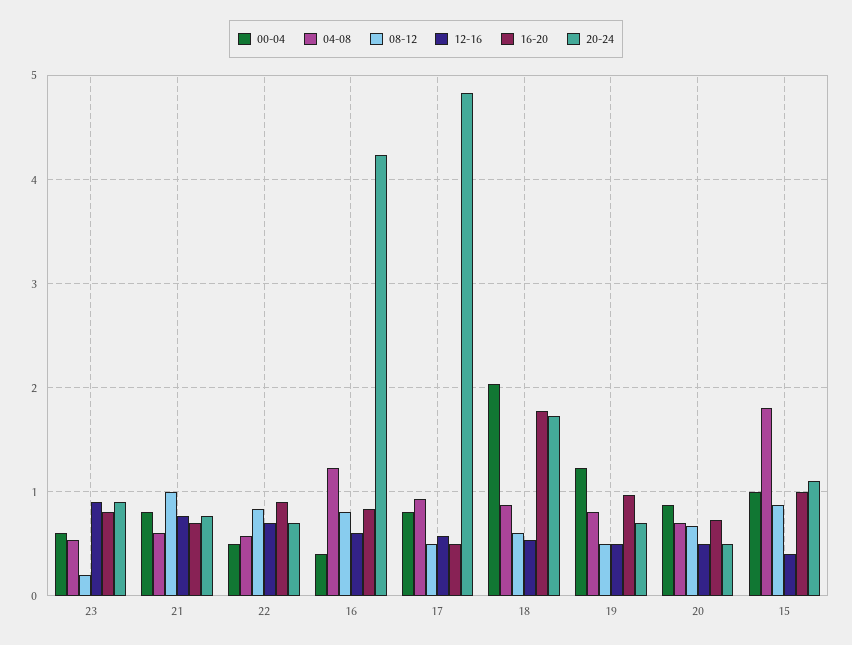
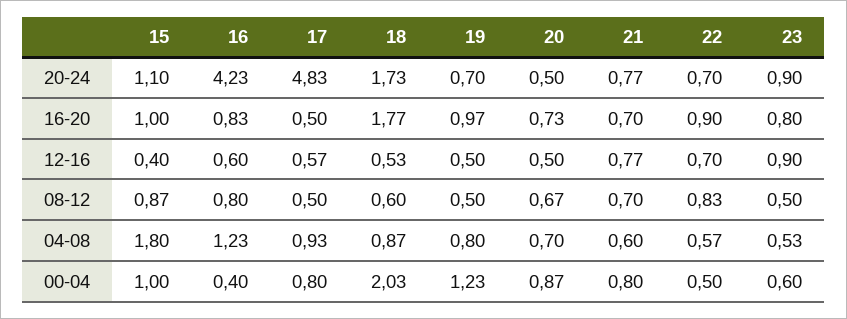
08-12, 23: 0.2 -> 0.5
08-12, 21: 1 -> 0.7

